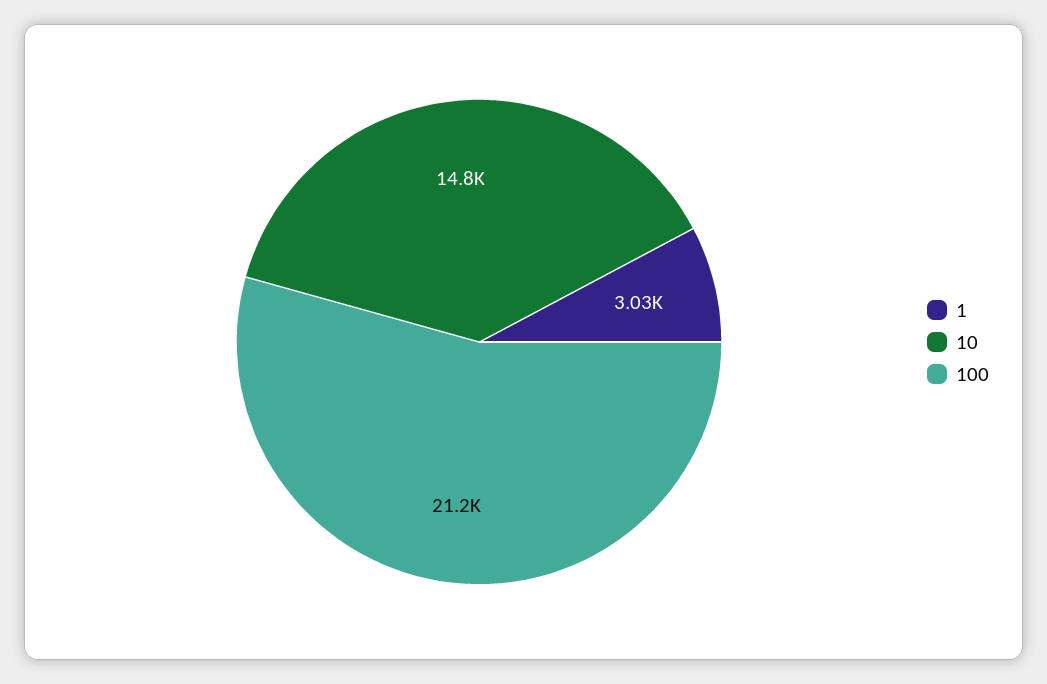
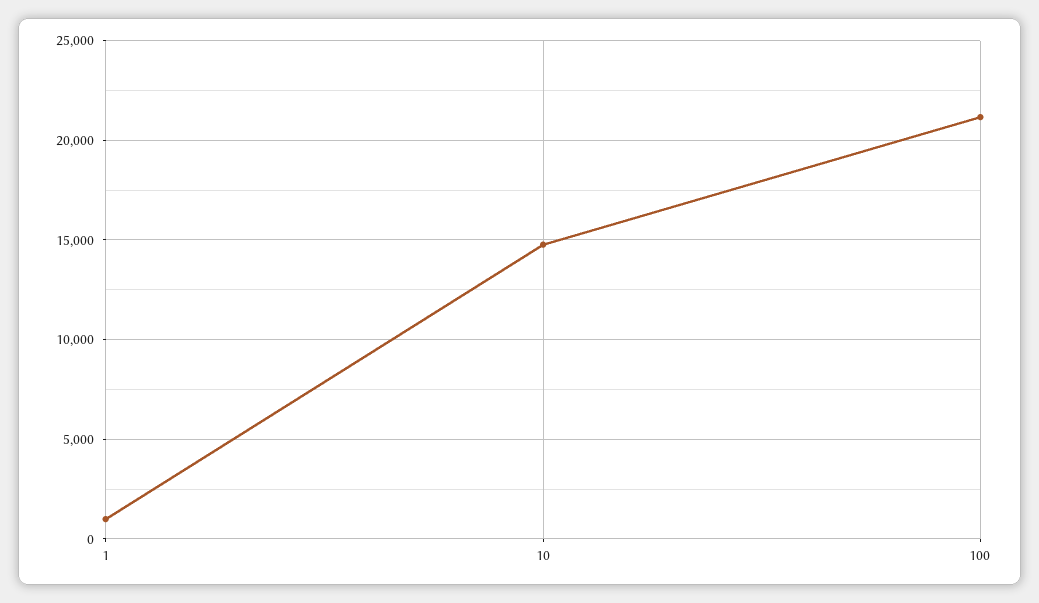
1: 3030 -> 1000

